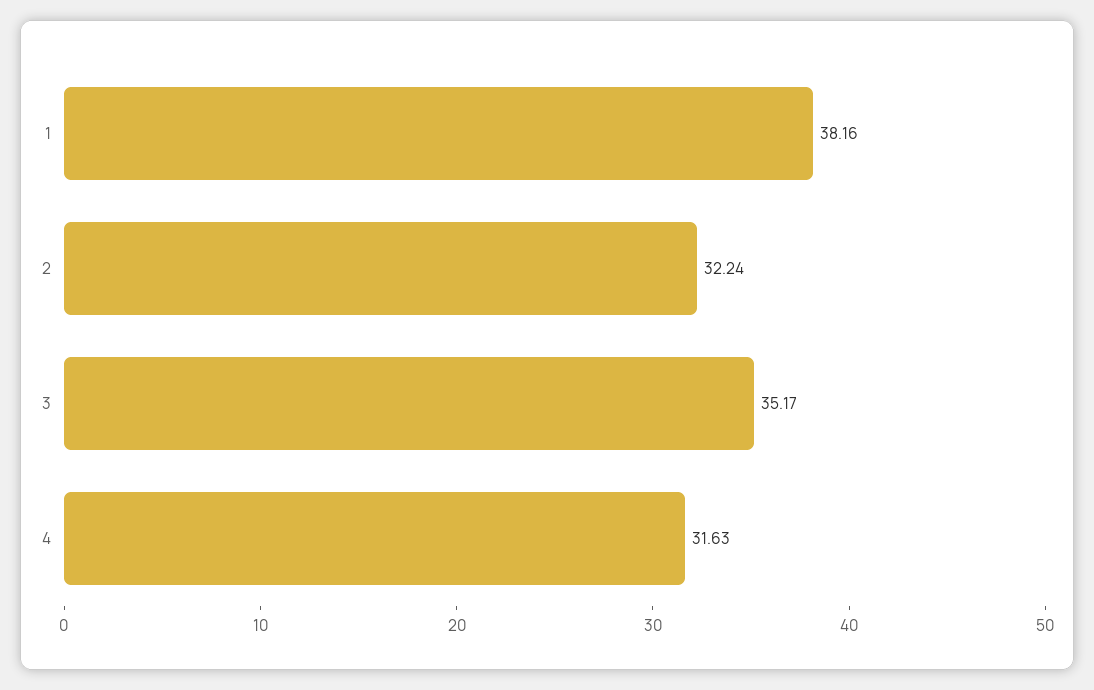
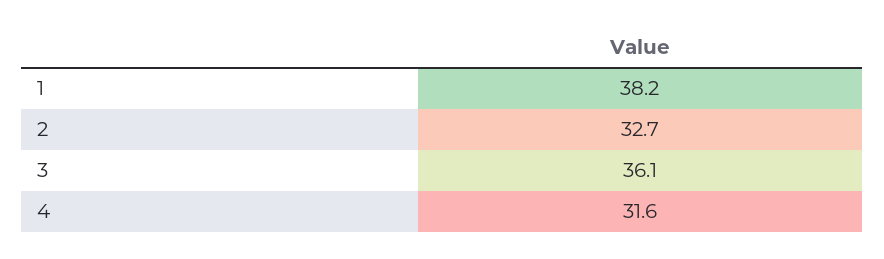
2: 32.24 -> 32.7
3: 35.17 -> 36.1

